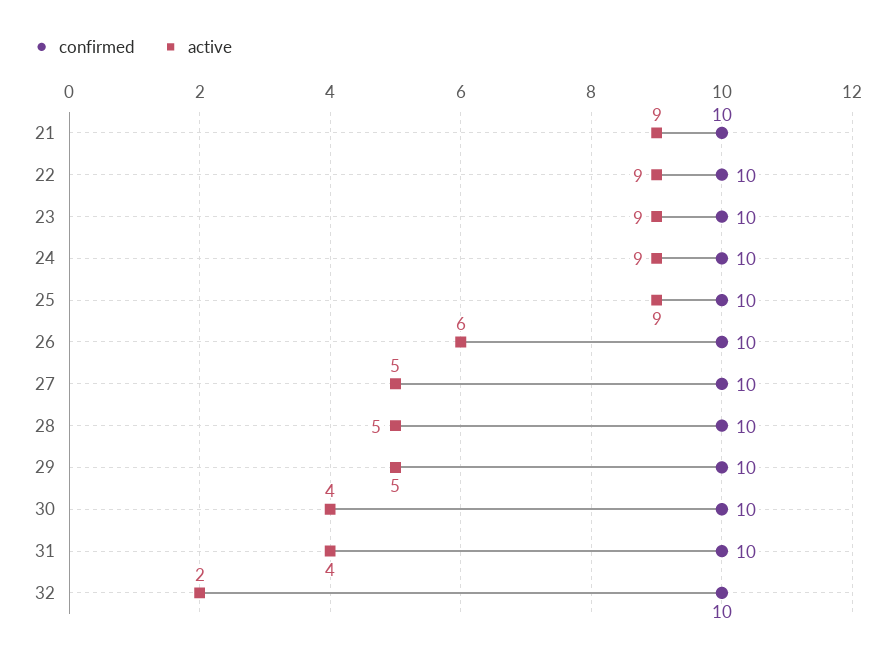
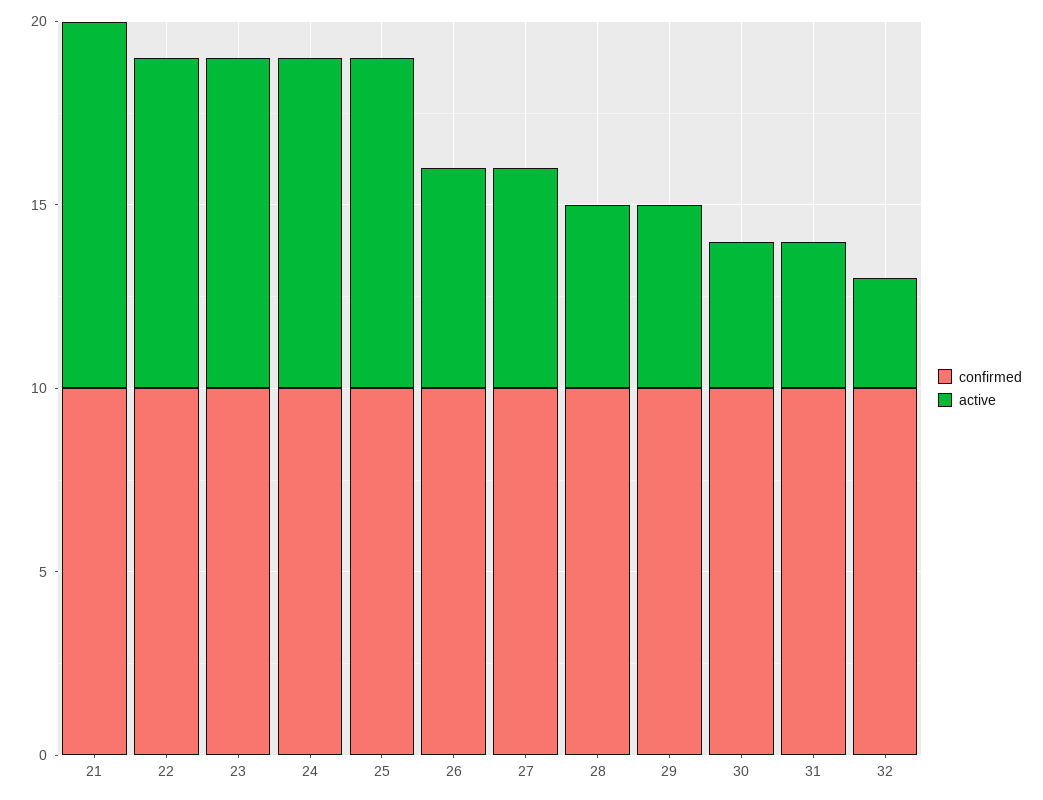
active, 21: 9 -> 10
active, 27: 5 -> 6
active, 32: 2 -> 3

